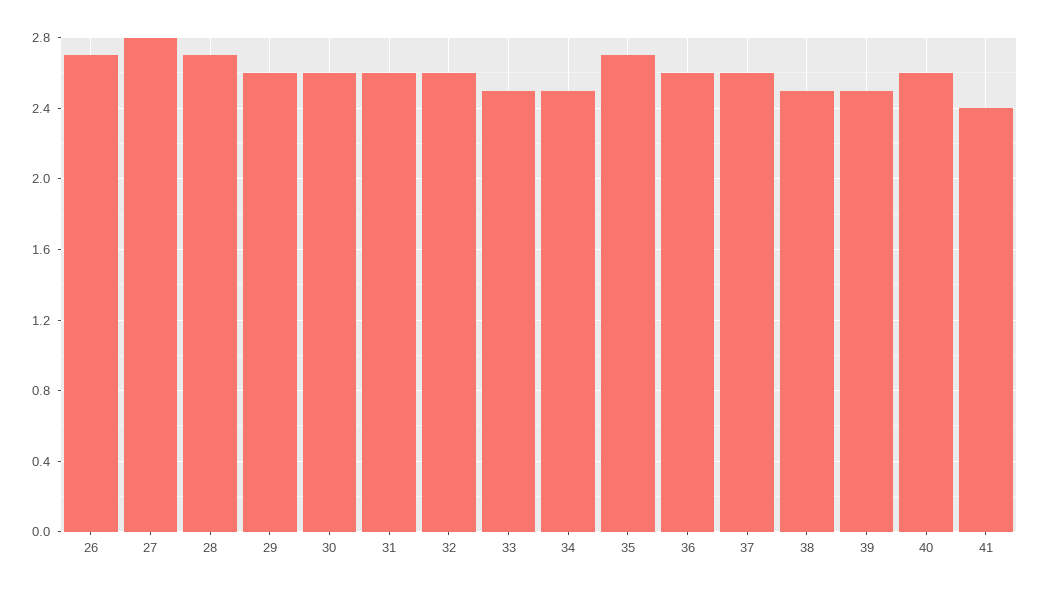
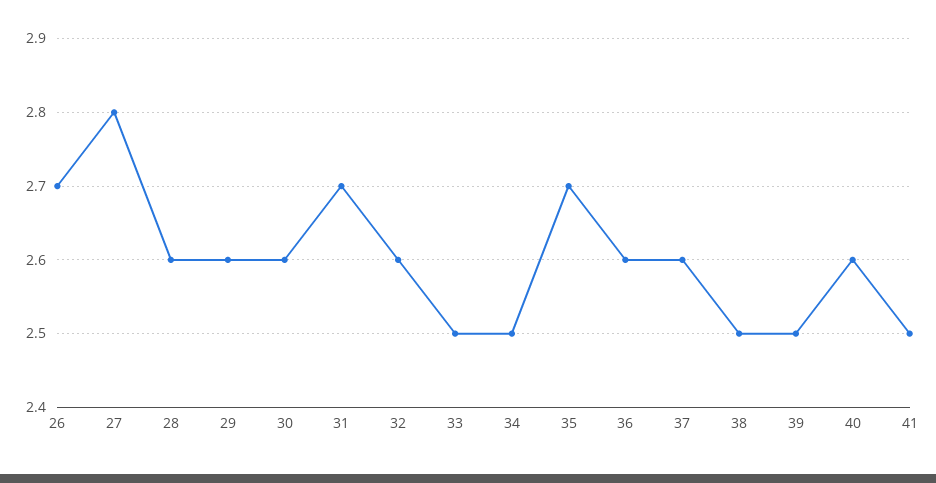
28: 2.7 -> 2.6
31: 2.6 -> 2.7
41: 2.4 -> 2.5

